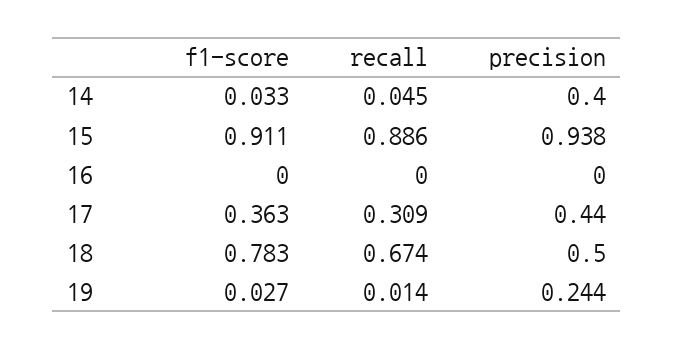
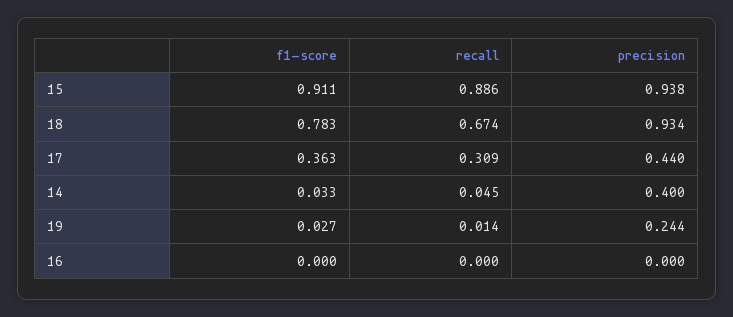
precision, 18: 0.5 -> 0.934

